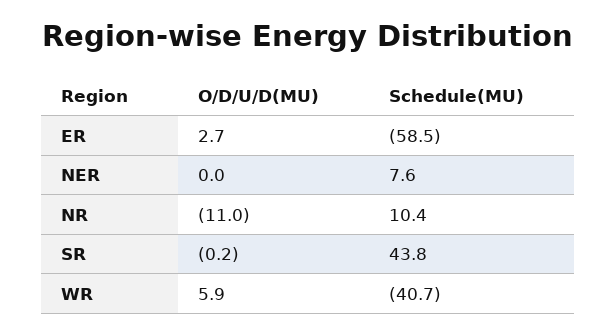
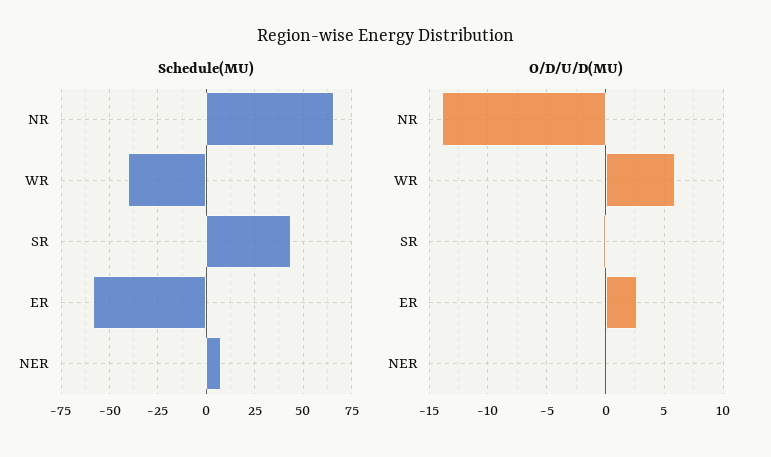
O/D/U/D(MU), NR: -11 -> -14
Schedule(MU), NR: 10.4 -> 65

